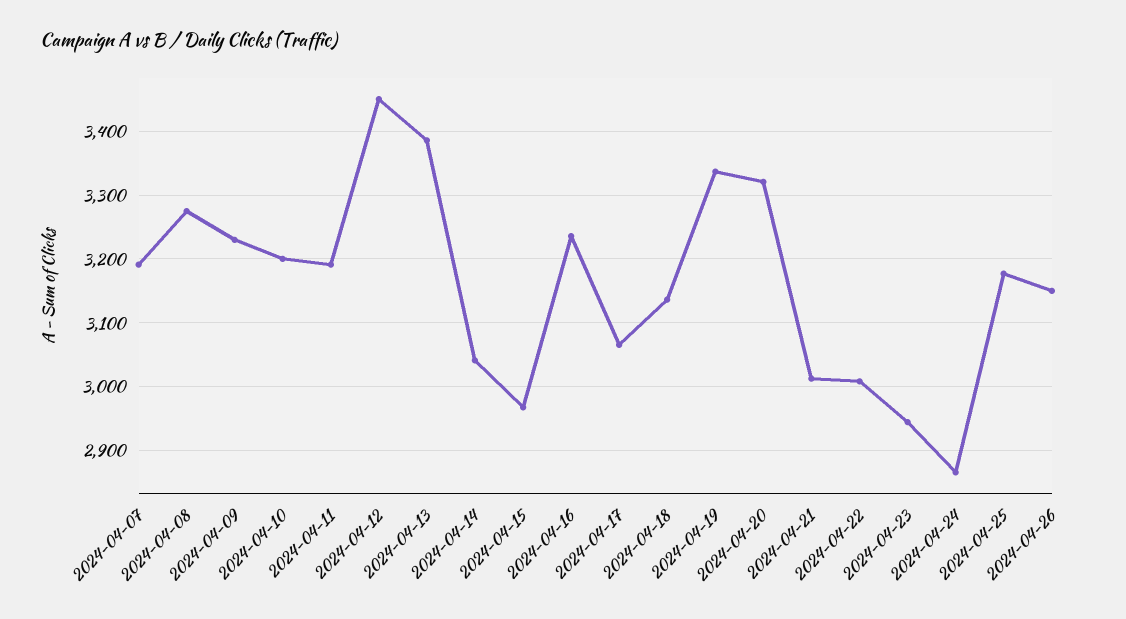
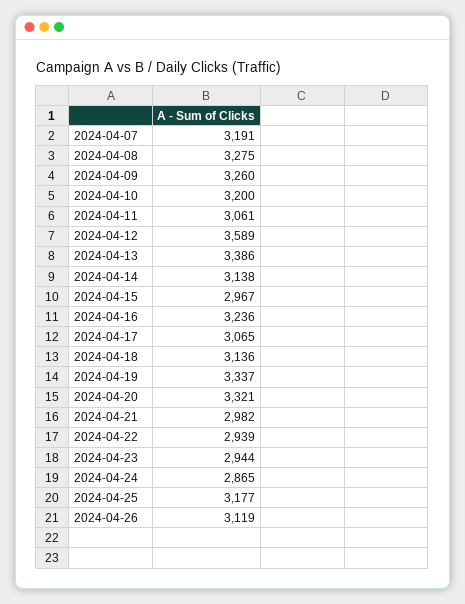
2024-04-09: 3230 -> 3260
2024-04-11: 3190 -> 3061
2024-04-12: 3450 -> 3589
2024-04-14: 3040 -> 3138
2024-04-21: 3010 -> 2982
2024-04-22: 3010 -> 2939
2024-04-26: 3150 -> 3119

